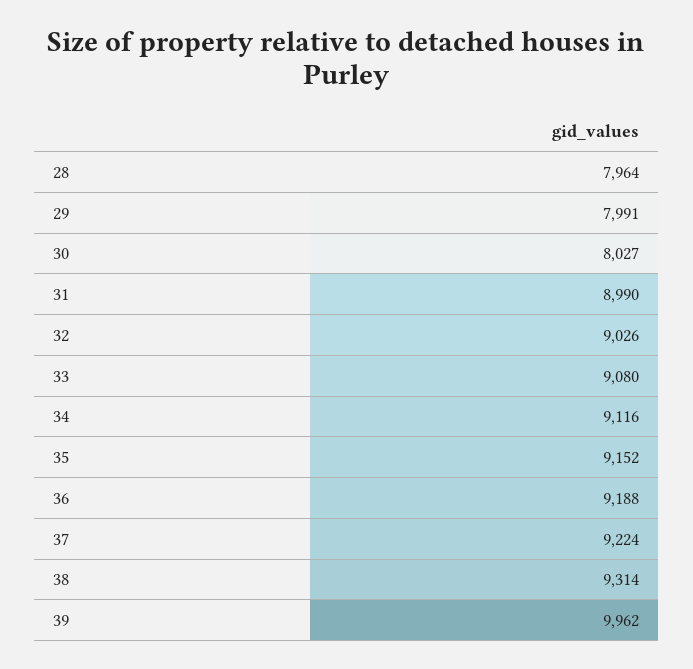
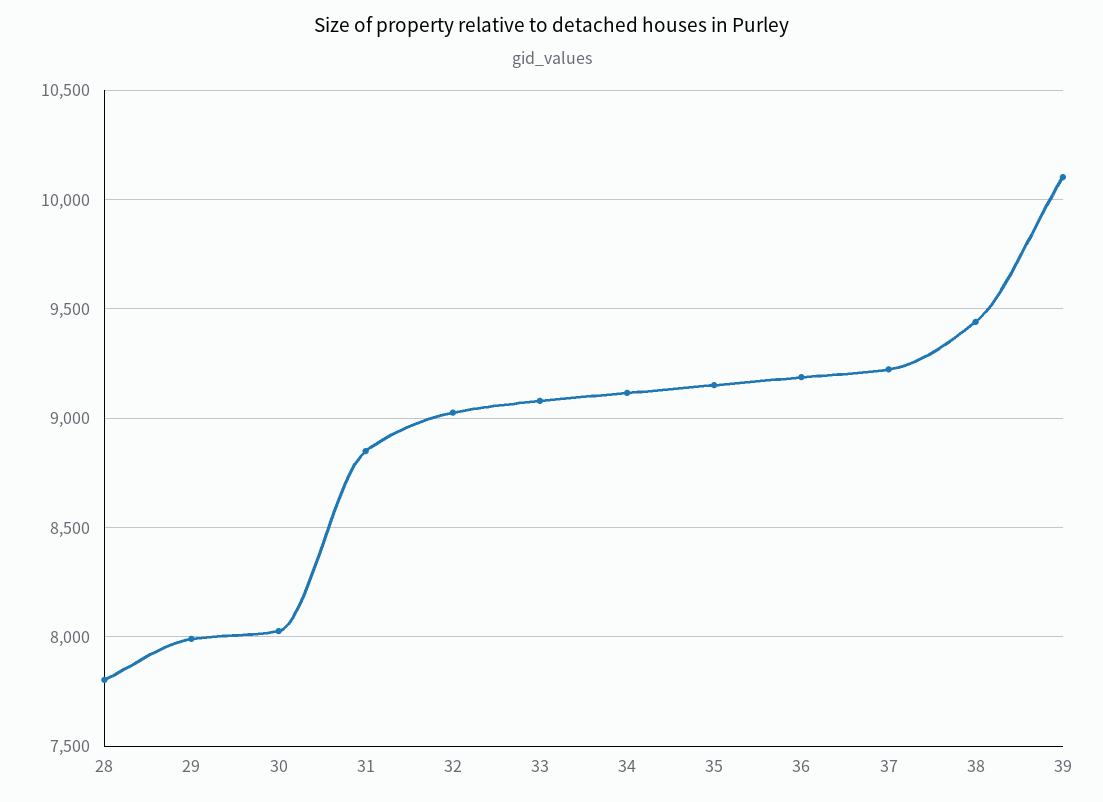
28: 7964 -> 7800
31: 8990 -> 8850
38: 9314 -> 9450
39: 9962 -> 10100

